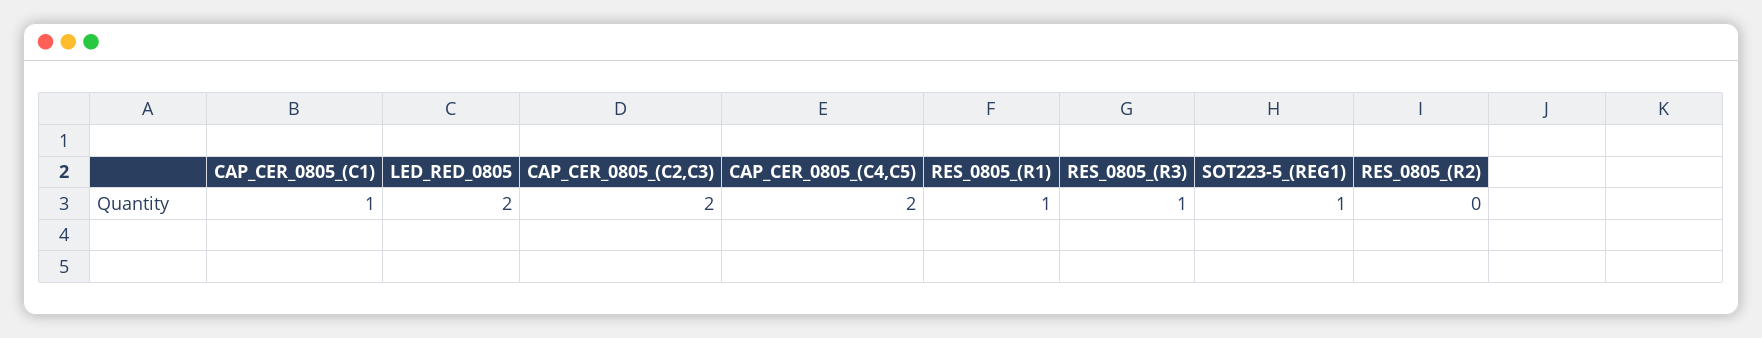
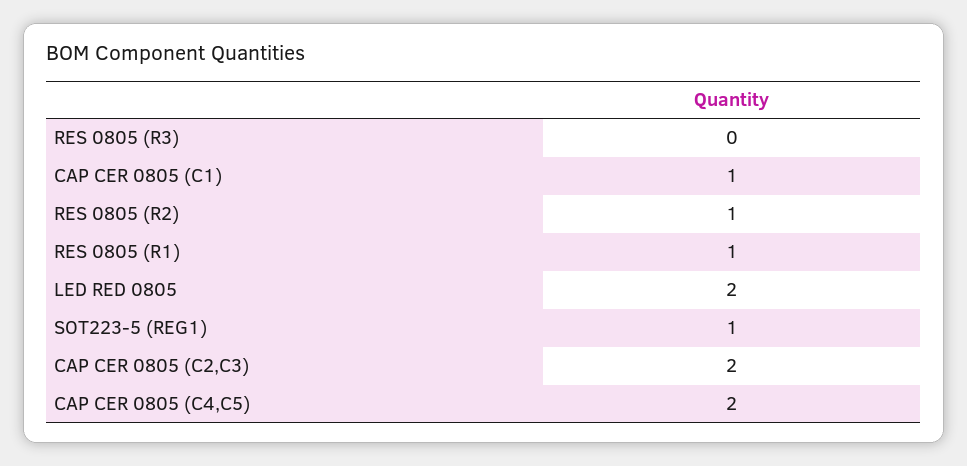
RES_0805_(R3): 1 -> 0
RES_0805_(R2): 0 -> 1

